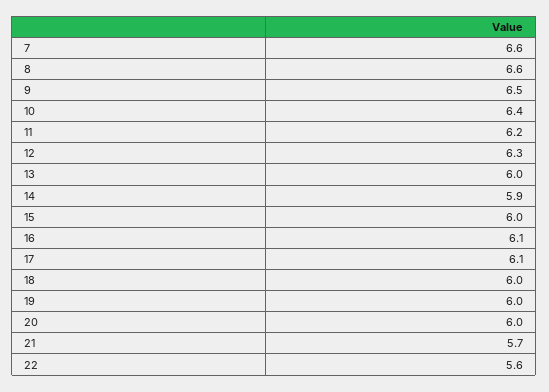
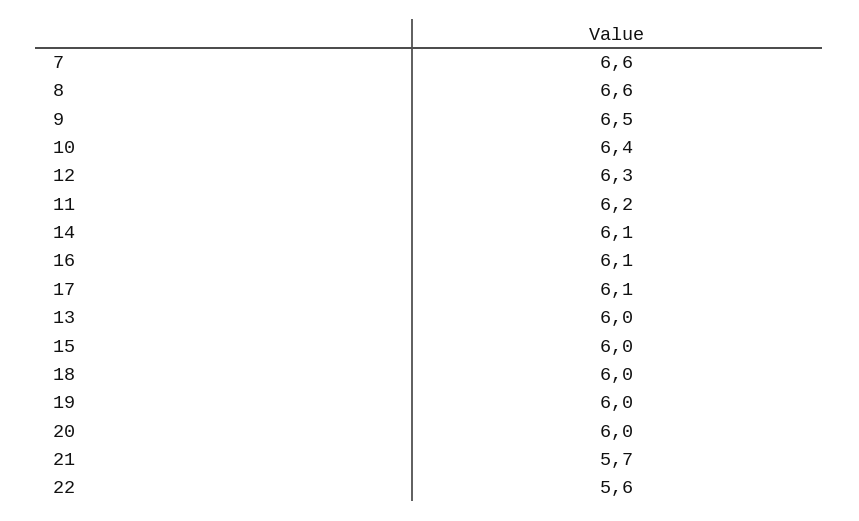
14: 5.9 -> 6.1

